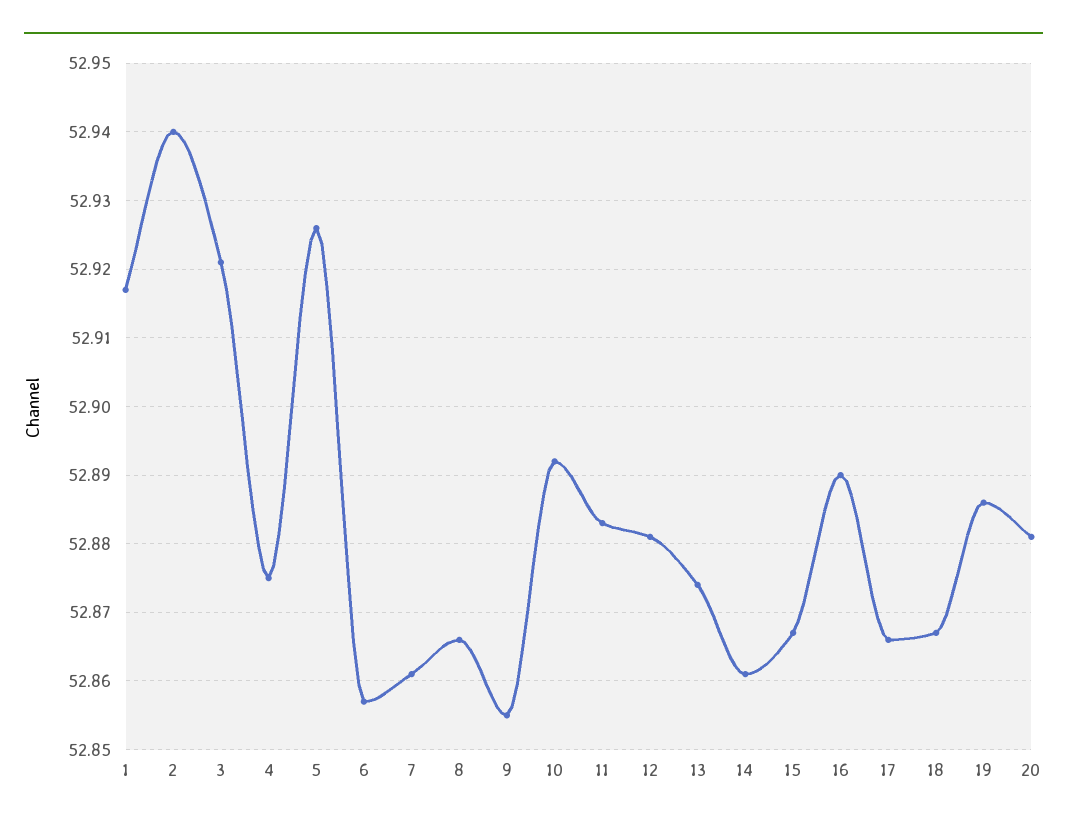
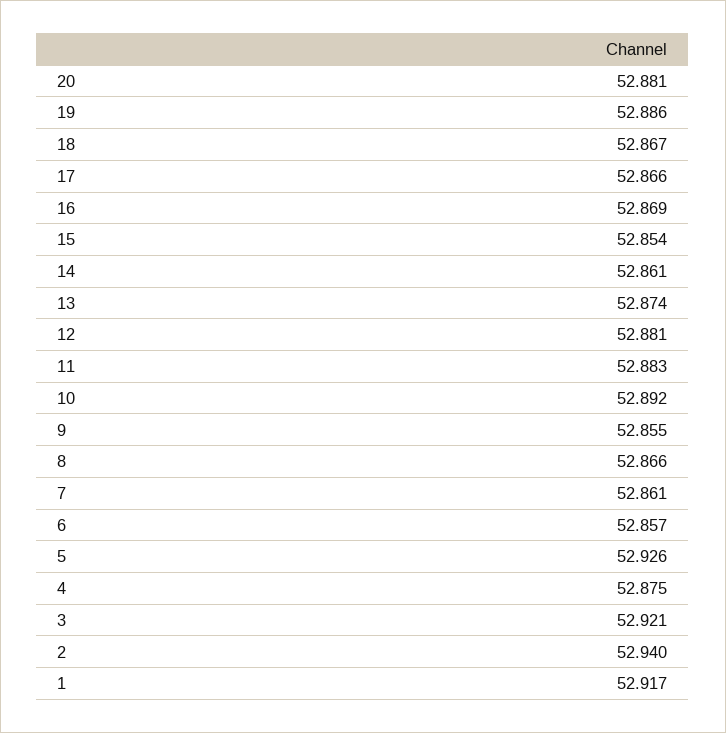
15: 52.867 -> 52.854
16: 52.89 -> 52.869

